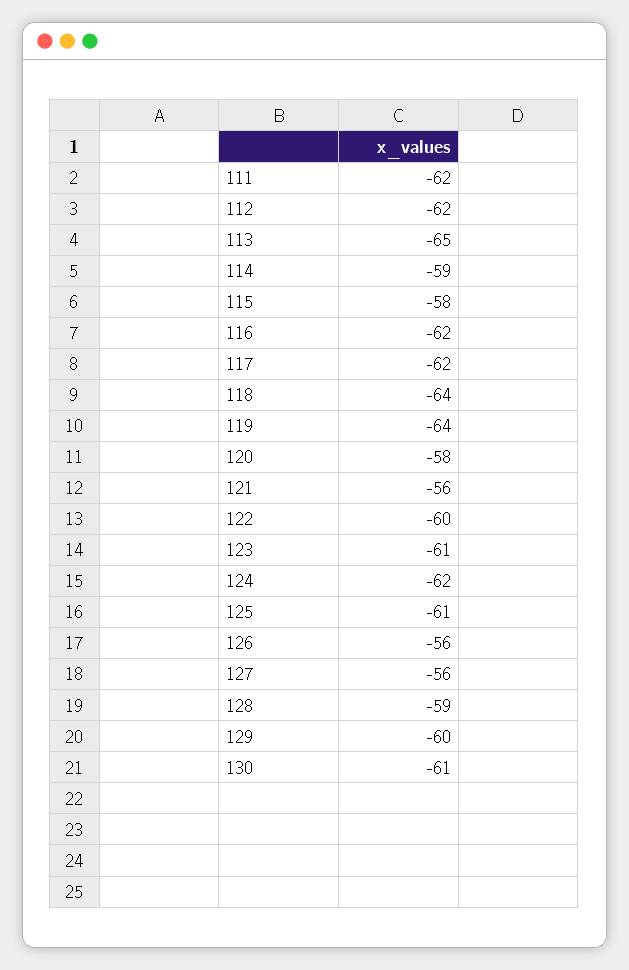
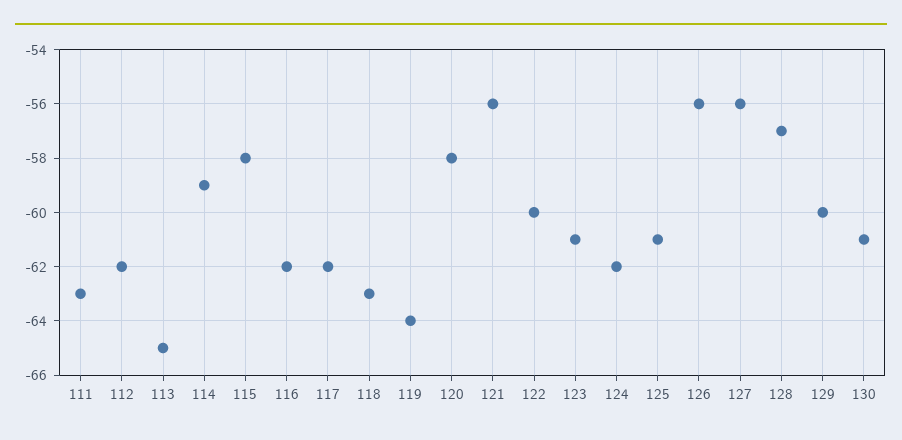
111: -62 -> -63
118: -64 -> -63
128: -59 -> -57

